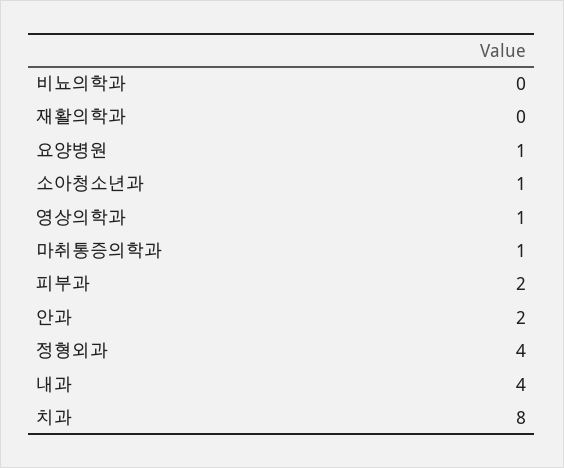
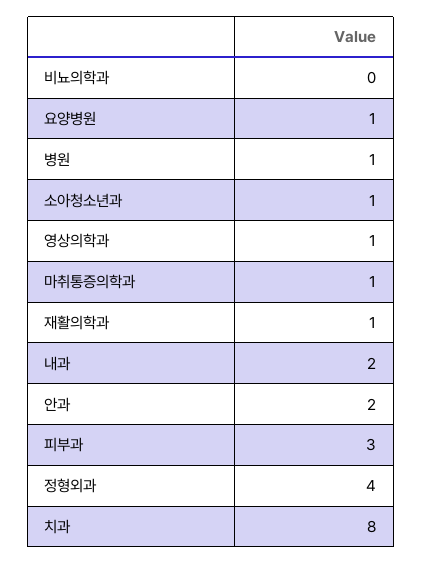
재활의학과: 0 -> 1
피부과: 2 -> 3
내과: 4 -> 2
병원: none -> 1

